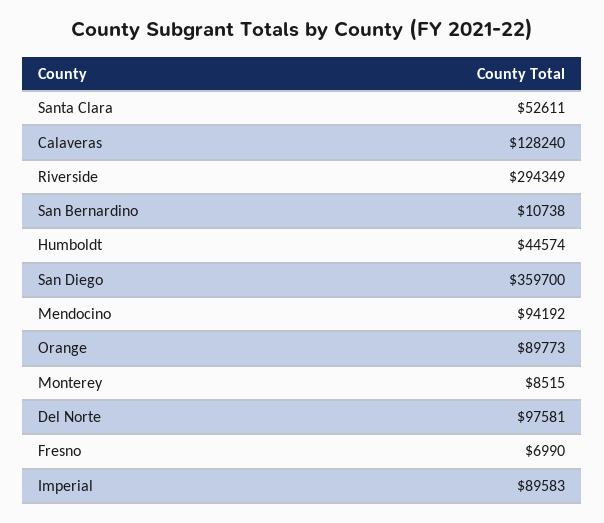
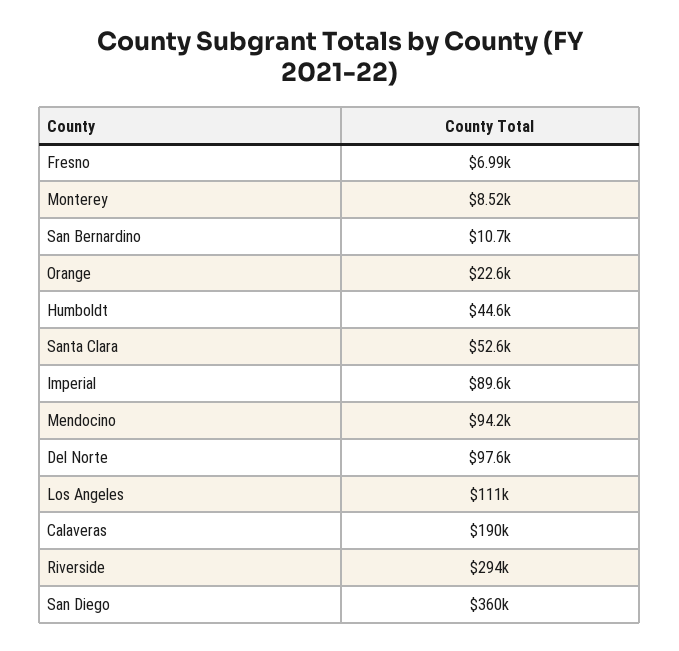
Calaveras: 128240 -> 190000
Orange: 89773 -> 22600
Los Angeles: none -> 111000

